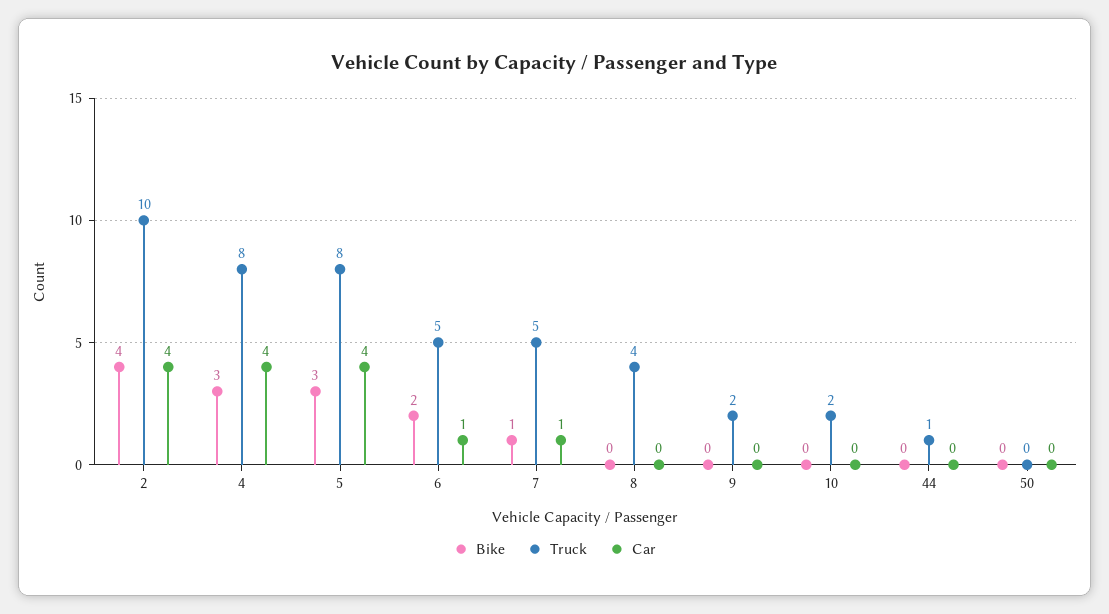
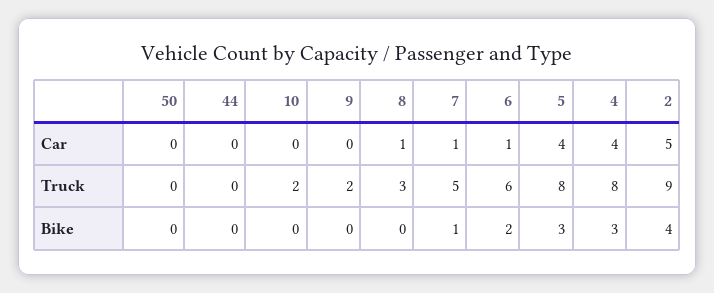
Truck, 2: 10 -> 9
Car, 2: 4 -> 5
Truck, 6: 5 -> 6
Truck, 8: 4 -> 3
Car, 8: 0 -> 1
Truck, 44: 1 -> 0

